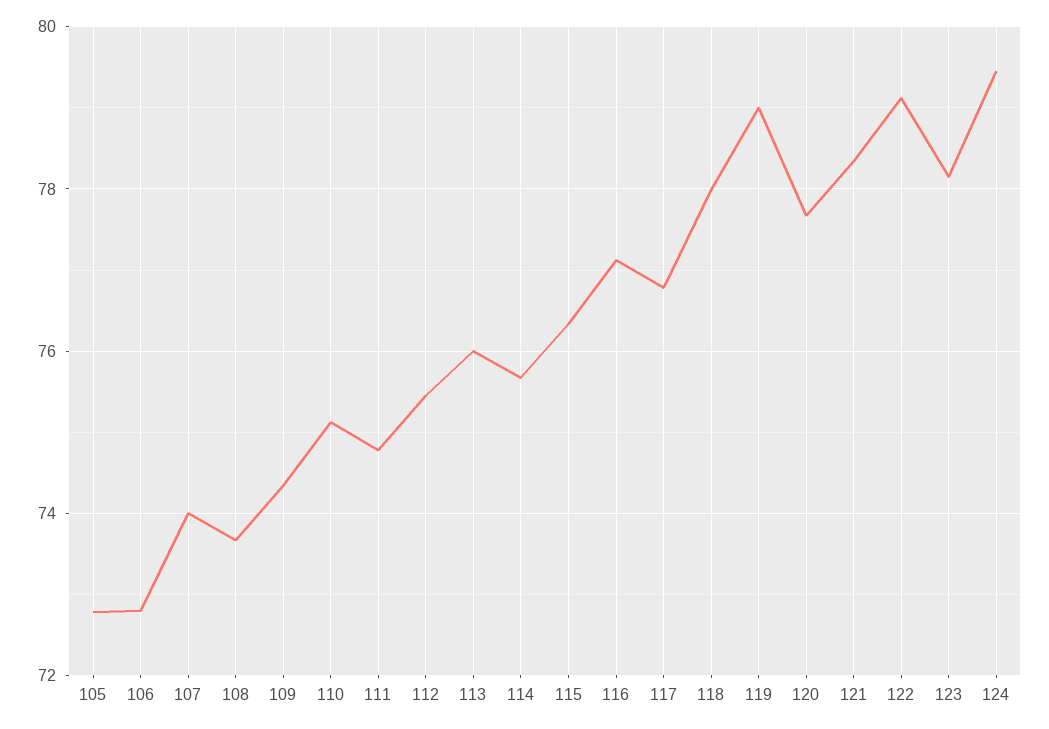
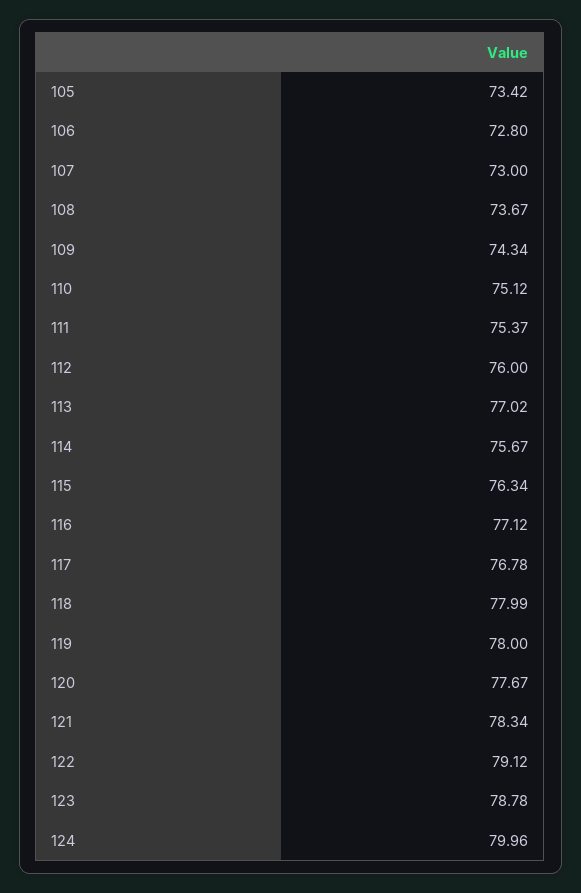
105: 72.8 -> 73.42
107: 74 -> 73
111: 74.8 -> 75.37
112: 75.4 -> 76
113: 76 -> 77.02
119: 79 -> 78
123: 78.2 -> 78.78
124: 79.4 -> 79.96

